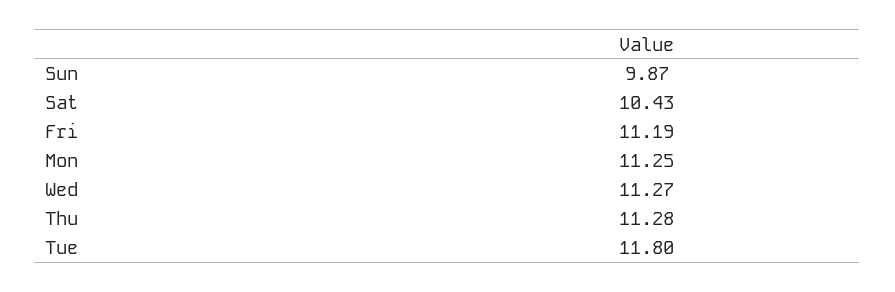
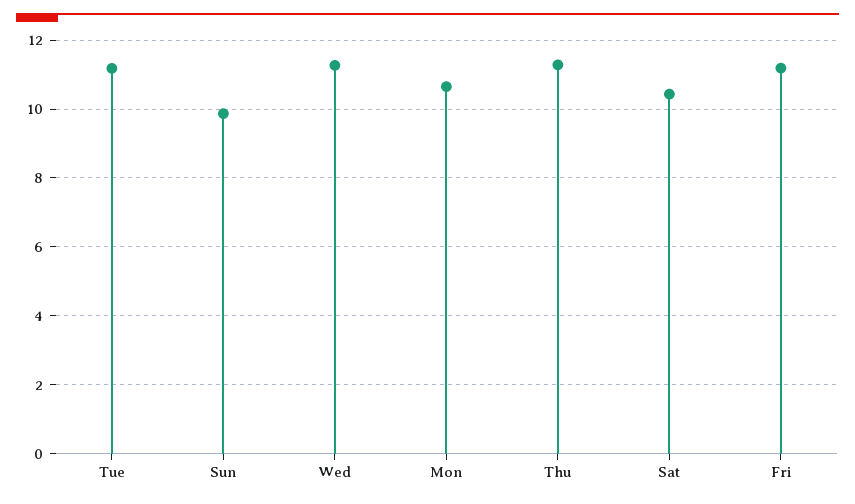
Mon: 11.25 -> 10.6
Tue: 11.8 -> 11.2

